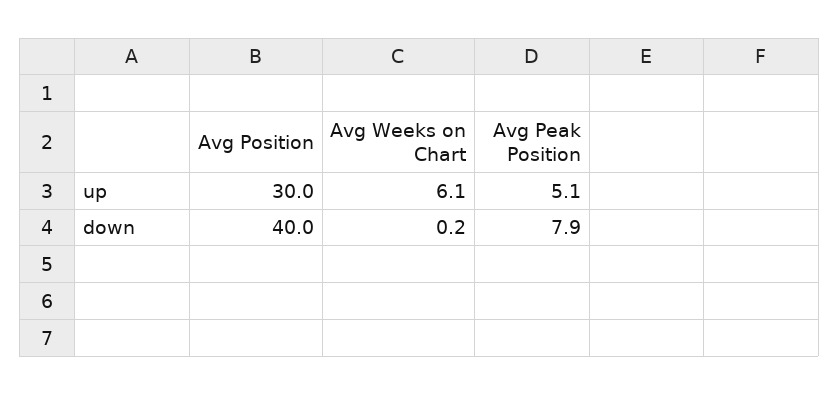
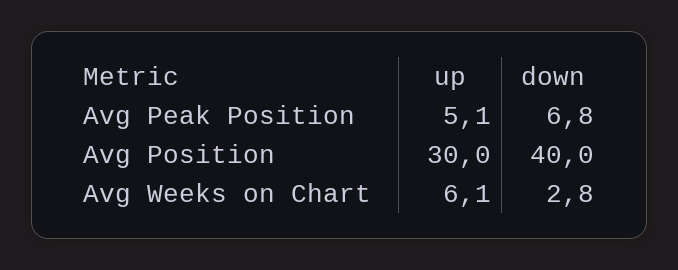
Avg Weeks on Chart, down: 0.2 -> 2.8
Avg Peak Position, down: 7.9 -> 6.8

